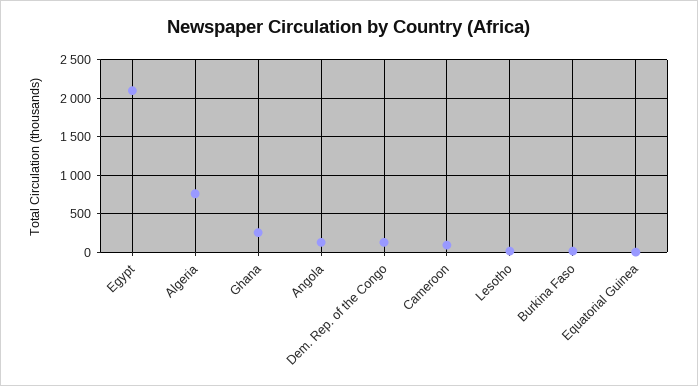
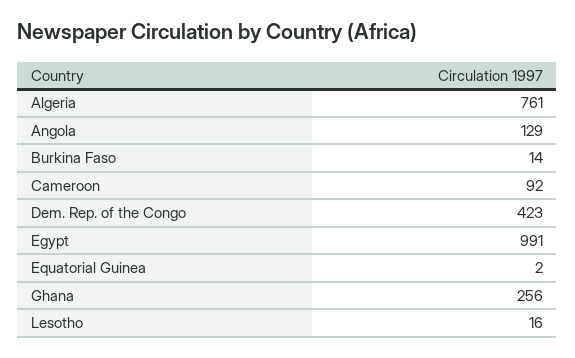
Egypt: 2100 -> 991
Dem. Rep. of the Congo: 100 -> 423

